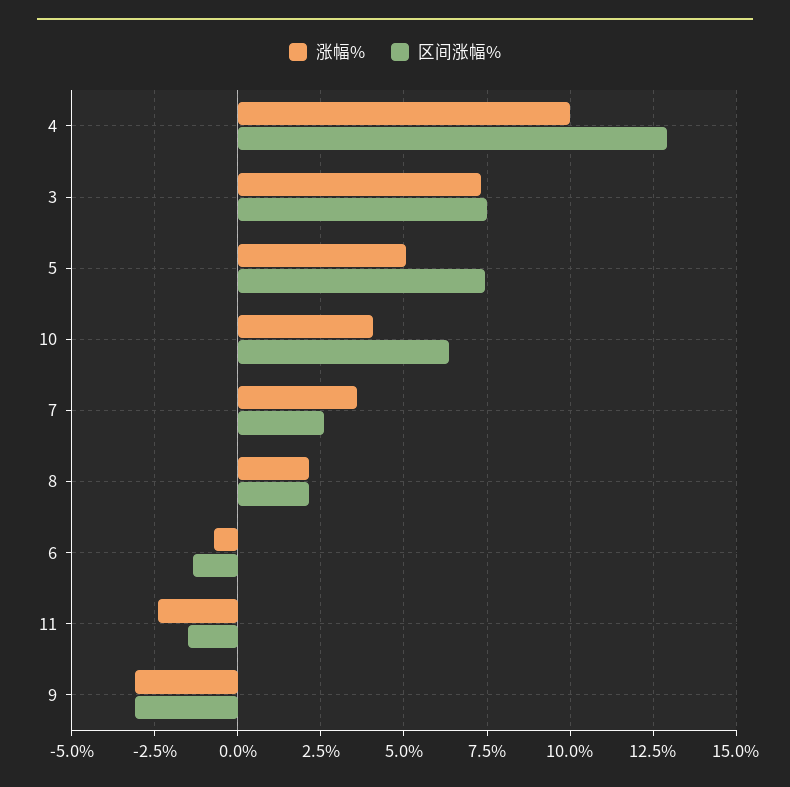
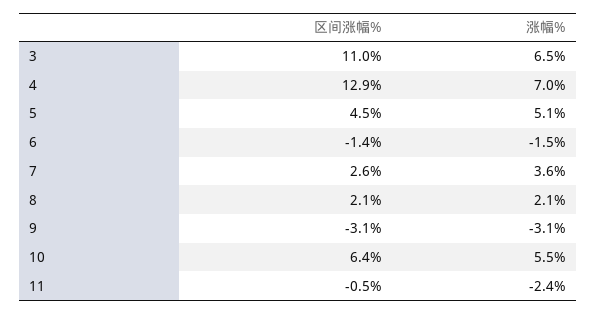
涨幅%, 4: 10 -> 7
涨幅%, 3: 7.25 -> 6.5
区间涨幅%, 3: 7.5 -> 11
区间涨幅%, 5: 7.5 -> 4.5
涨幅%, 10: 4 -> 5.5
涨幅%, 6: -0.75 -> -1.5
区间涨幅%, 11: -1.5 -> -0.5

